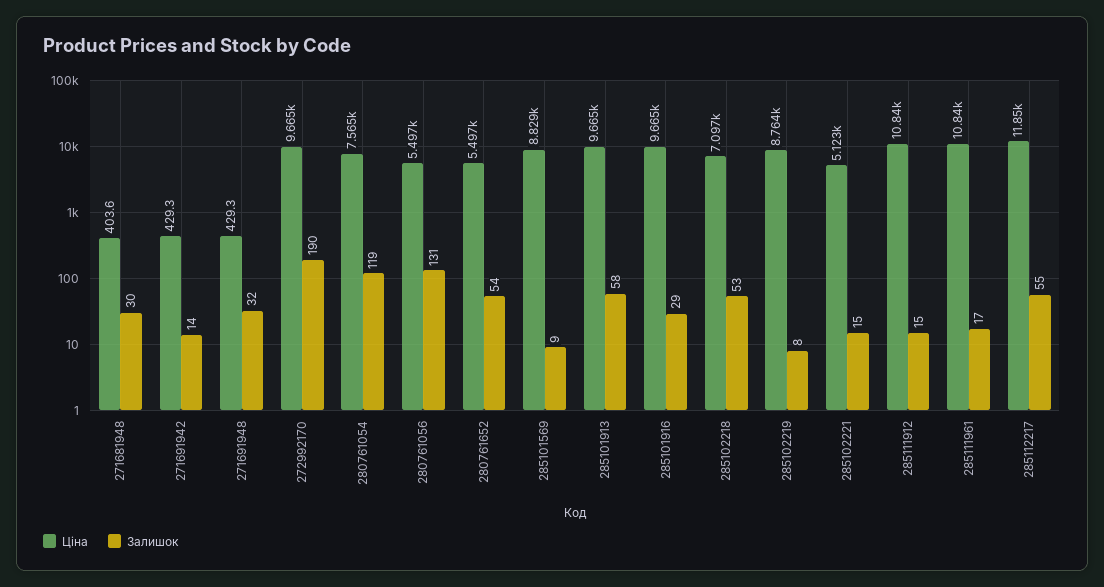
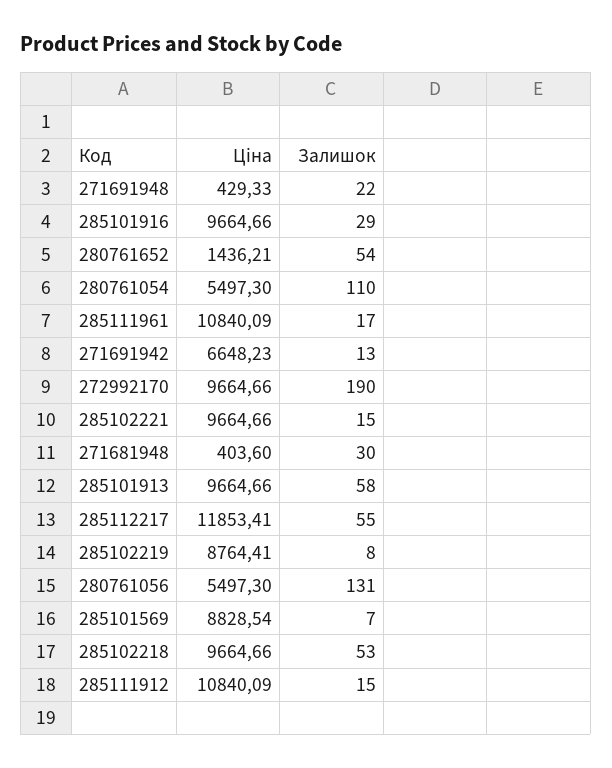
Ціна, 271691942: 429.3 -> 6648.23
Залишок, 271691942: 14 -> 13
Залишок, 271691948: 32 -> 22
Ціна, 280761054: 7565 -> 5497.3
Залишок, 280761054: 119 -> 110
Ціна, 280761652: 5497 -> 1436.21
Залишок, 285101569: 9 -> 7
Ціна, 285102218: 7097 -> 9664.66
Ціна, 285102221: 5123 -> 9664.66

